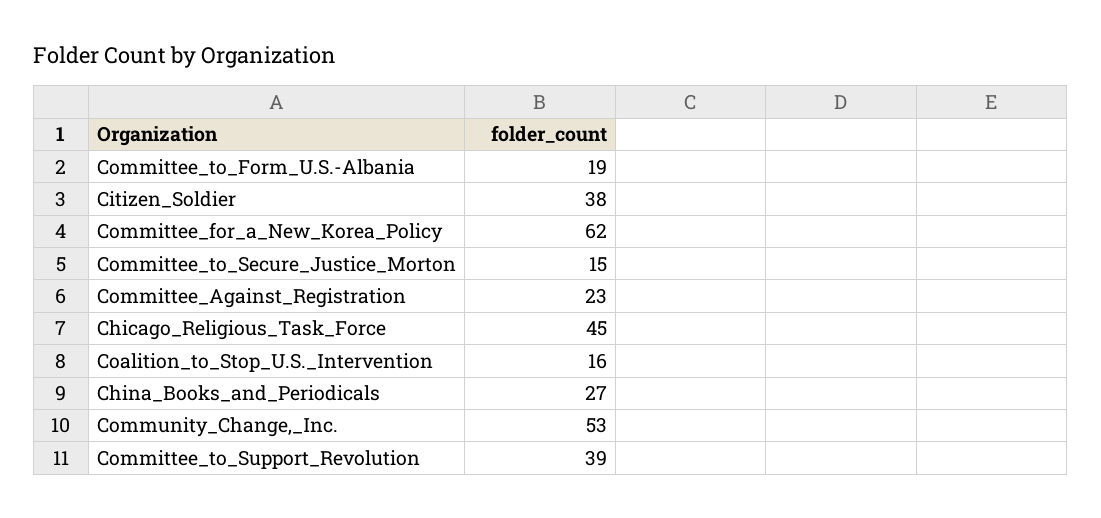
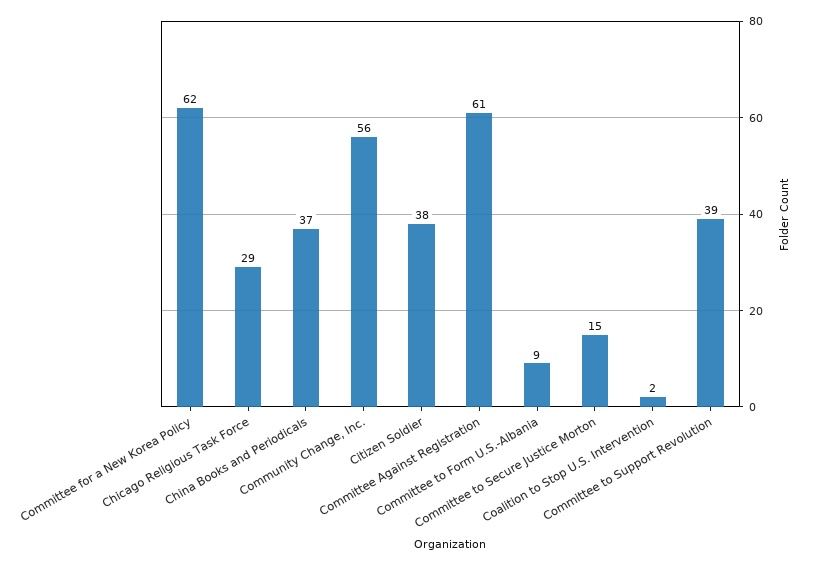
Committee_to_Form_U.S.-Albania: 19 -> 9
Committee_Against_Registration: 23 -> 61
Chicago_Religious_Task_Force: 45 -> 29
Coalition_to_Stop_U.S._Intervention: 16 -> 2
China_Books_and_Periodicals: 27 -> 37
Community_Change,_Inc.: 53 -> 56

